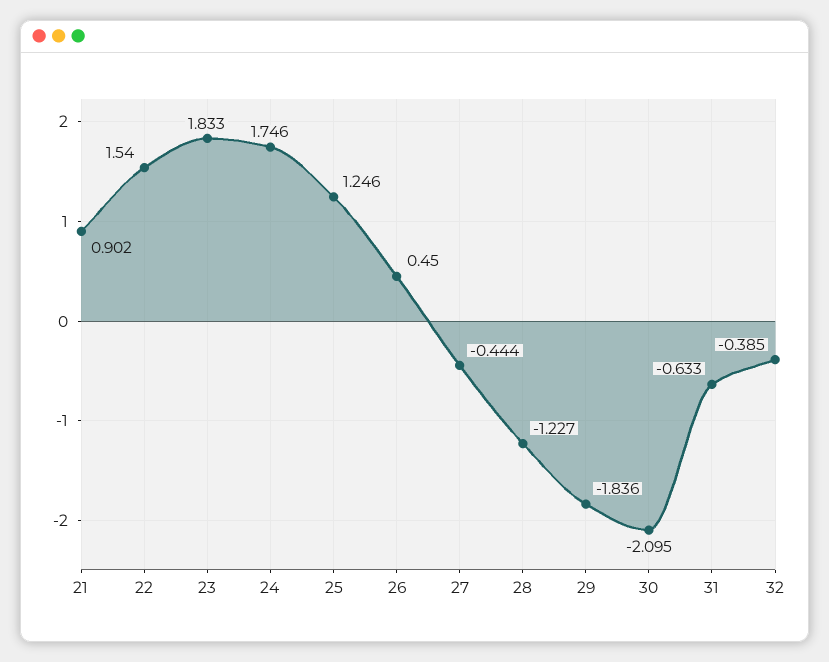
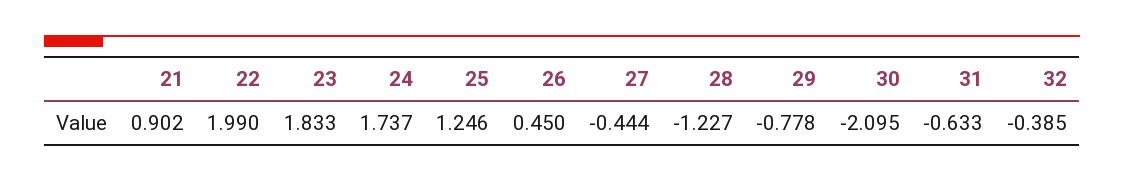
22: 1.54 -> 1.99
24: 1.746 -> 1.737
29: -1.836 -> -0.778

